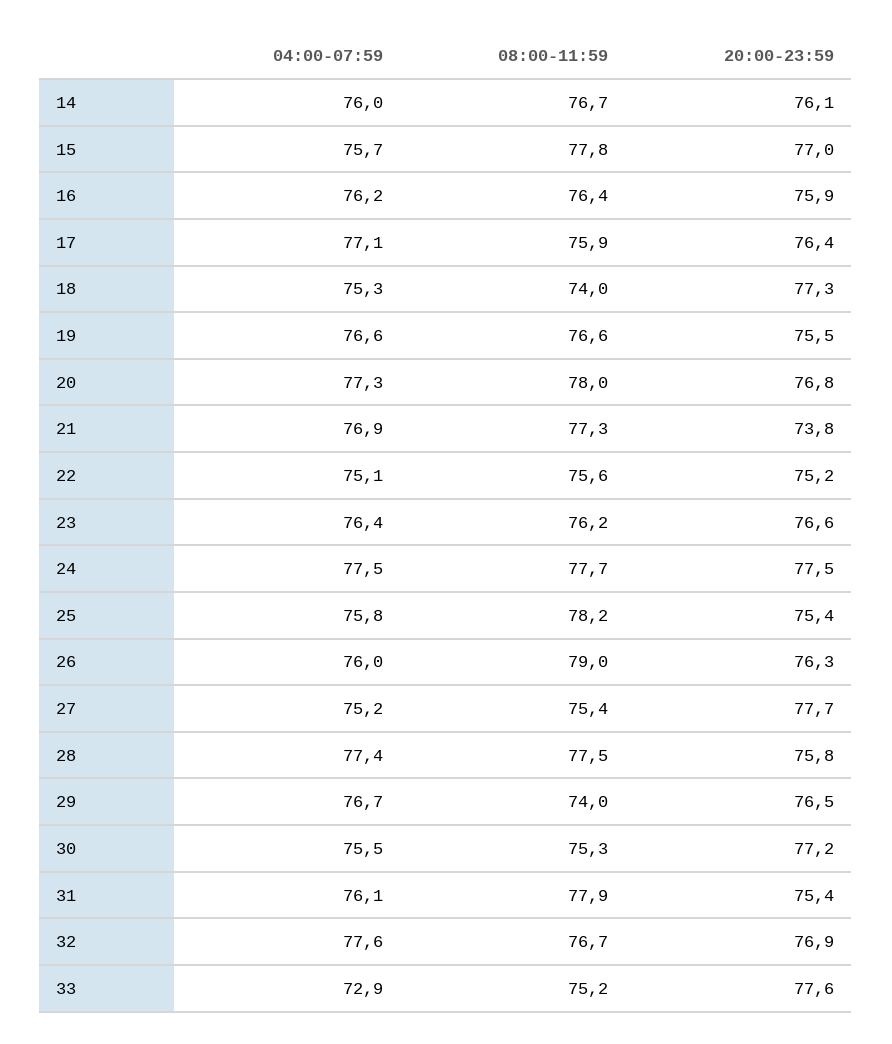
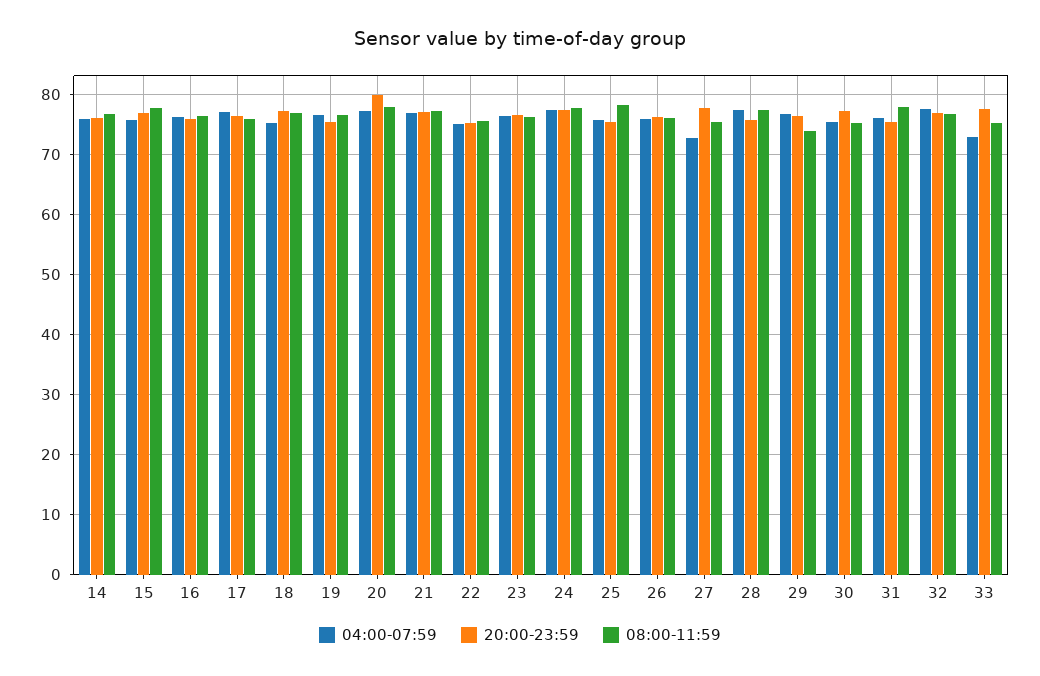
08:00-11:59, 18: 74 -> 77
20:00-23:59, 20: 76.8 -> 80
20:00-23:59, 21: 73.8 -> 77
08:00-11:59, 26: 79 -> 76
04:00-07:59, 27: 75.2 -> 73

